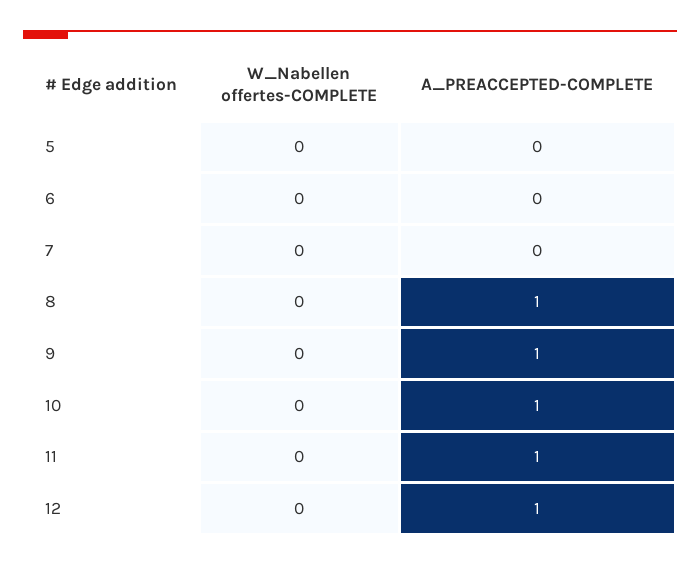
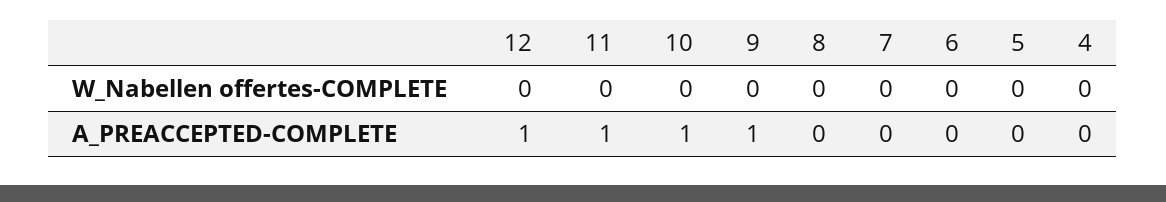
A_PREACCEPTED-COMPLETE, 8: 1 -> 0
W_Nabellen offertes-COMPLETE, 4: none -> 0
A_PREACCEPTED-COMPLETE, 4: none -> 0

